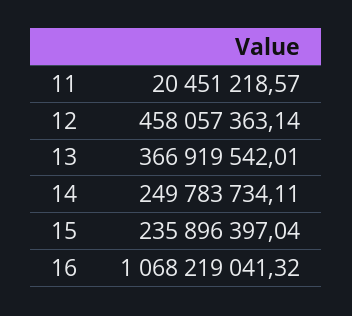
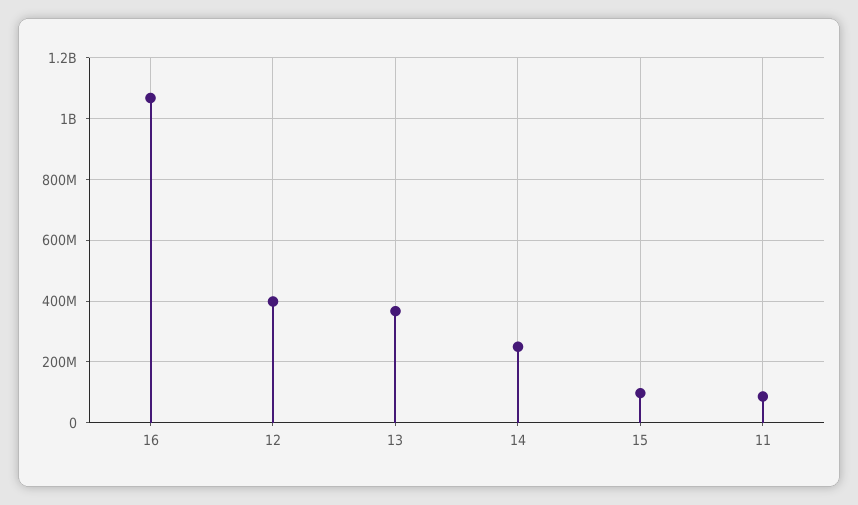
11: 20451218.57 -> 80000000
12: 458057363.14 -> 400000000
15: 235896397.04 -> 100000000

